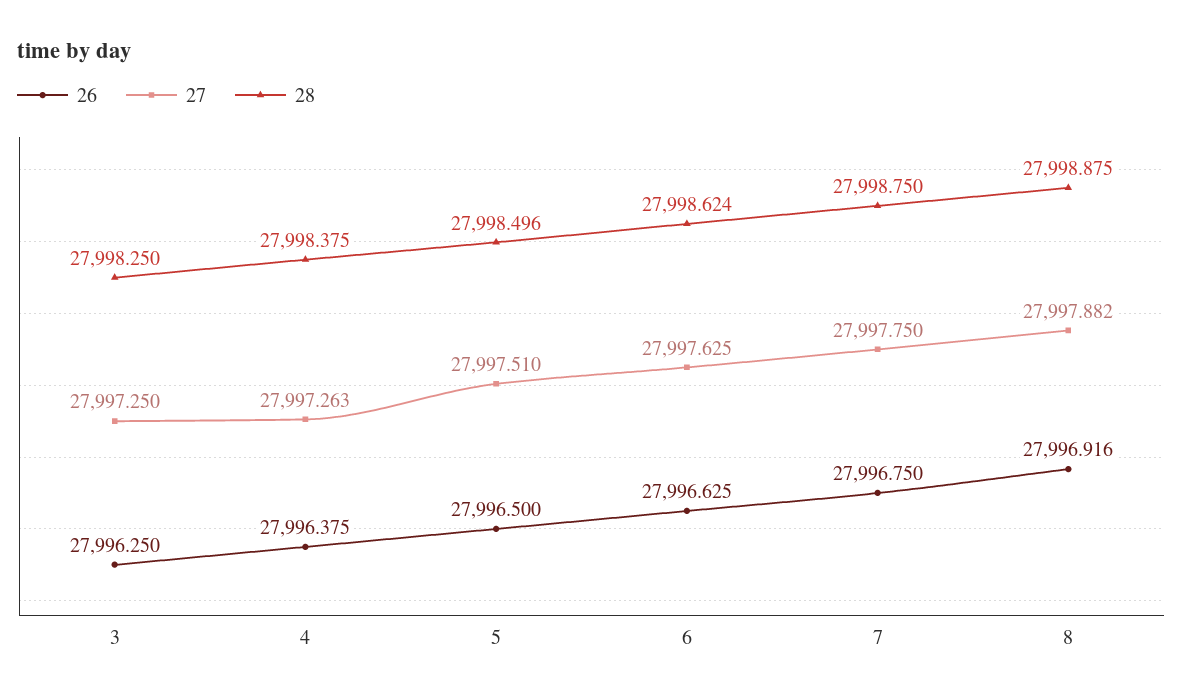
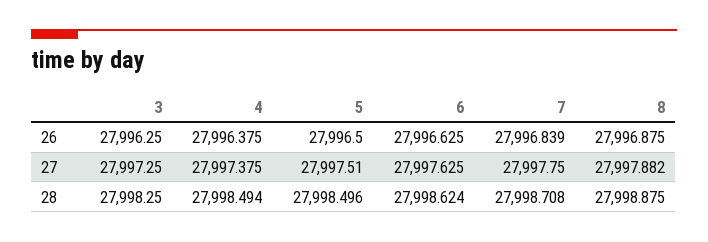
27, 4: 27997.263 -> 27997.375
28, 4: 27998.375 -> 27998.494
26, 7: 27996.75 -> 27996.839
28, 7: 27998.75 -> 27998.708
26, 8: 27996.916 -> 27996.875

